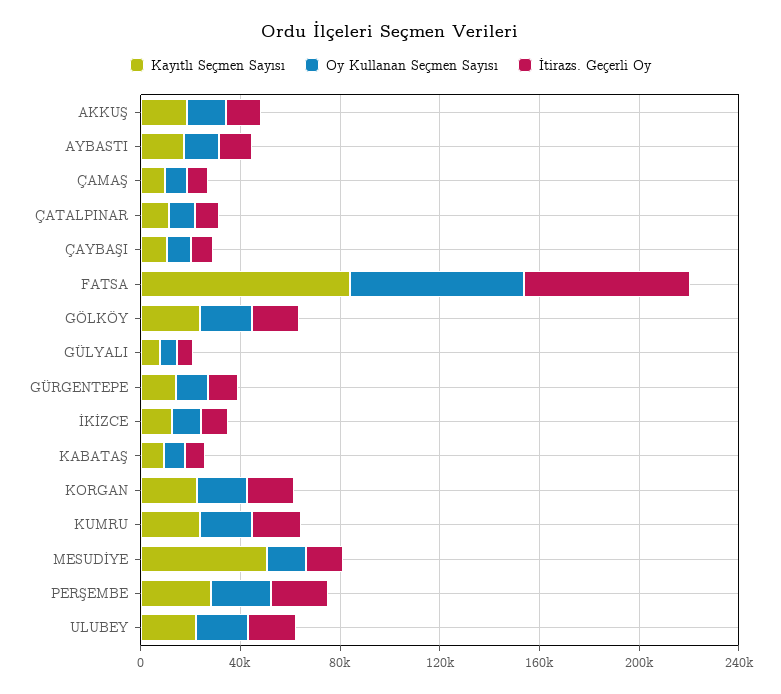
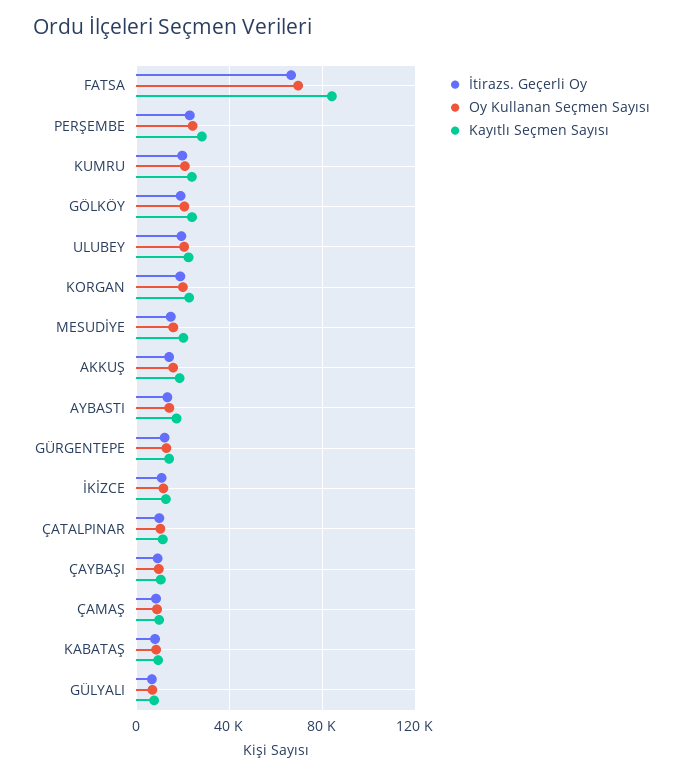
Kayıtlı Seçmen Sayısı, MESUDİYE: 50000 -> 20000

